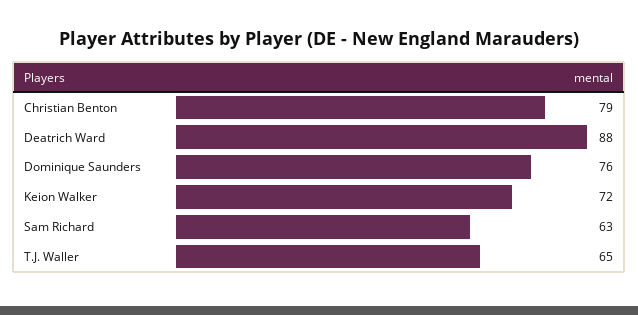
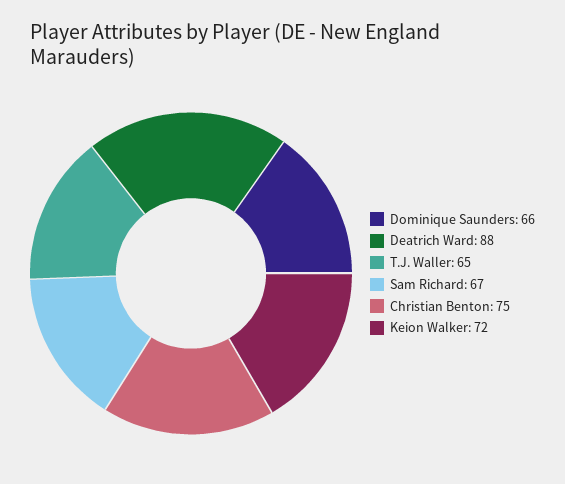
Christian Benton: 79 -> 75
Dominique Saunders: 76 -> 66
Sam Richard: 63 -> 67

